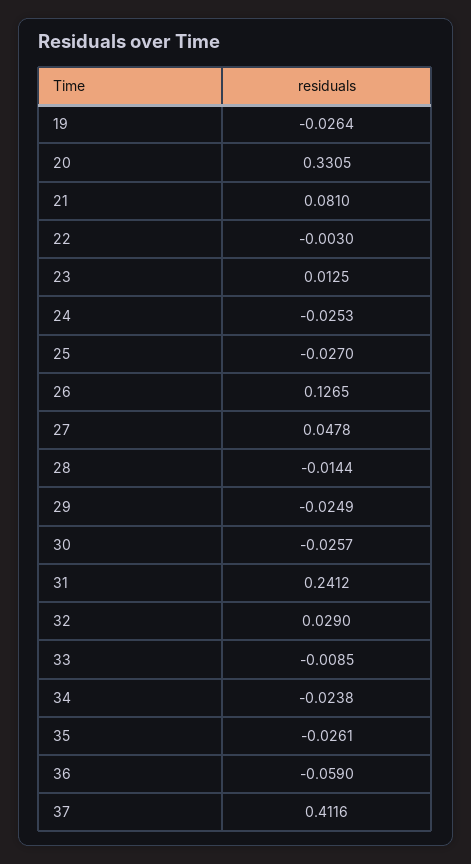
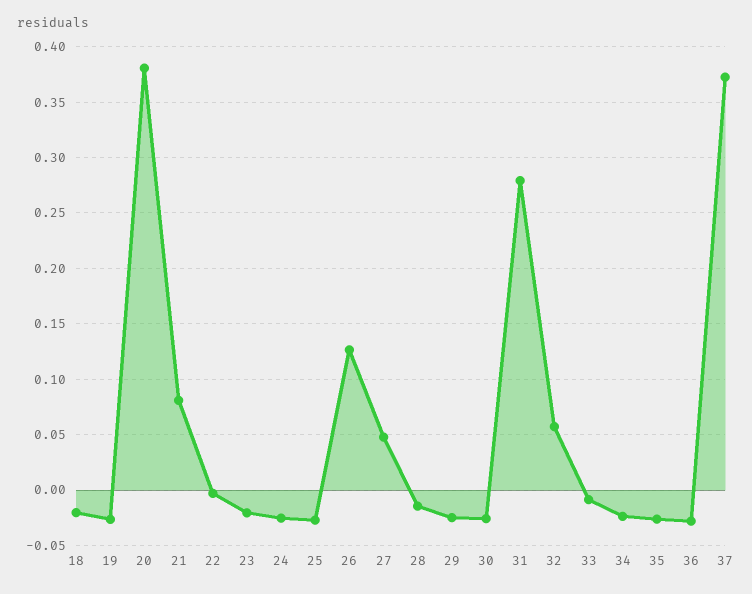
20: 0.3305 -> 0.38
23: 0.0125 -> -0.02
31: 0.2412 -> 0.28
32: 0.029 -> 0.06
36: -0.059 -> -0.03
37: 0.4116 -> 0.37
18: none -> -0.02

